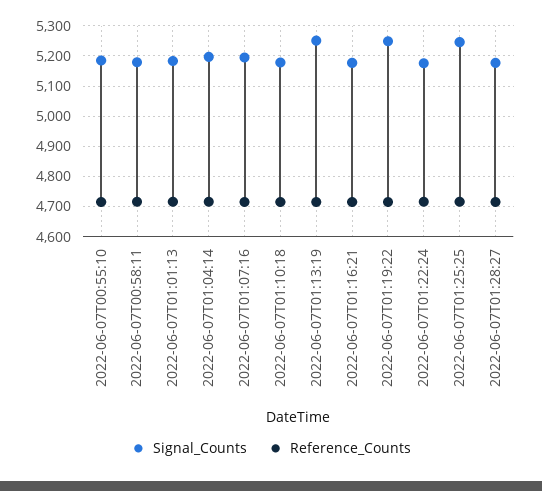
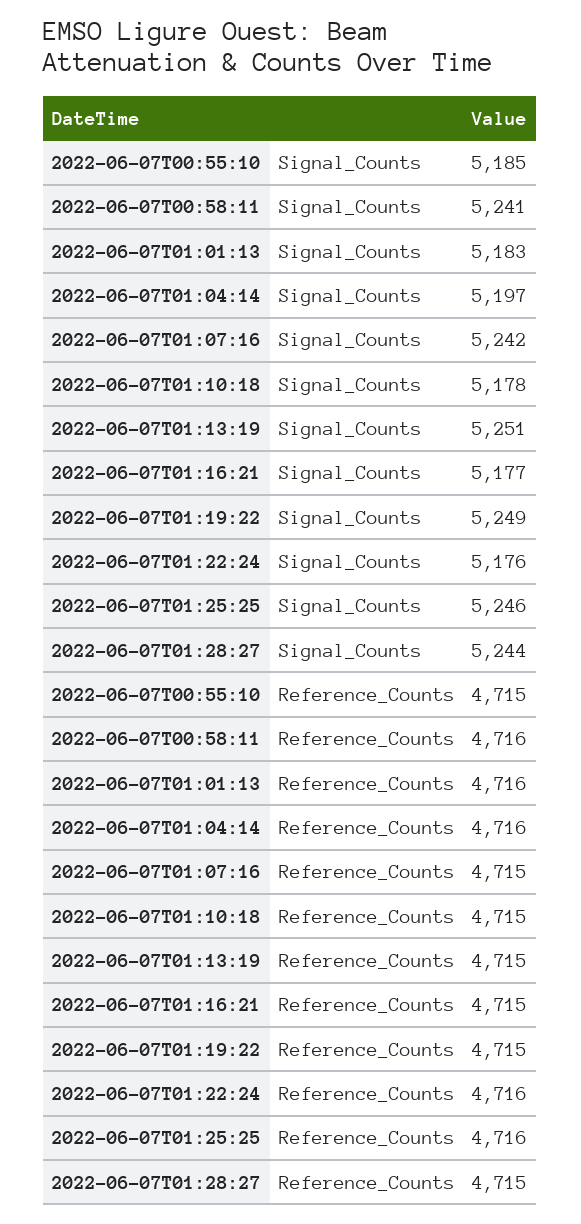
Signal_Counts, 2022-06-07T00:58:11: 5180 -> 5241
Signal_Counts, 2022-06-07T01:07:16: 5200 -> 5242
Signal_Counts, 2022-06-07T01:28:27: 5180 -> 5244

